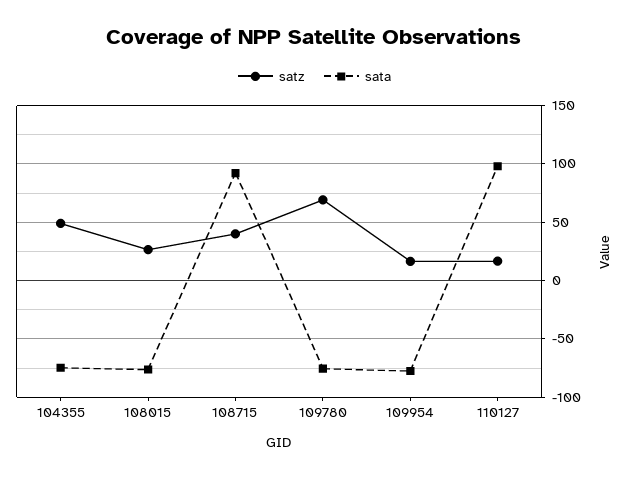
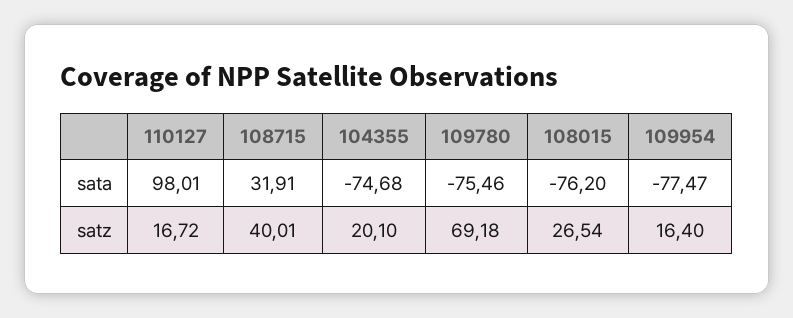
satz, 104355: 50 -> 20.1
sata, 108715: 90 -> 31.91

